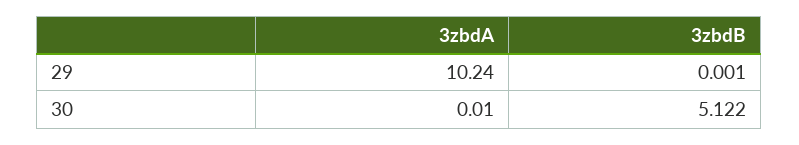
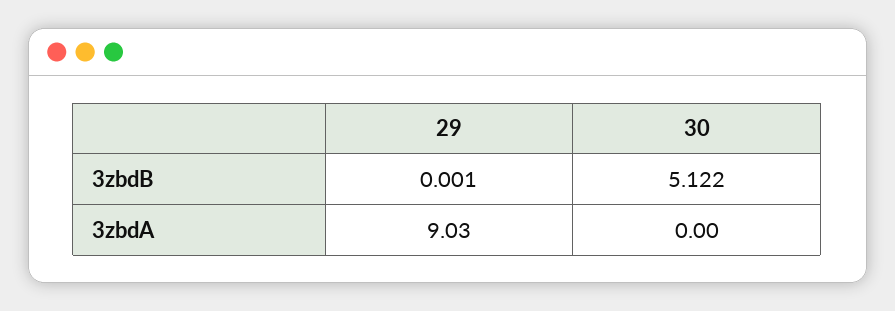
3zbdA, 29: 10.24 -> 9.03
3zbdA, 30: 0.01 -> 0

